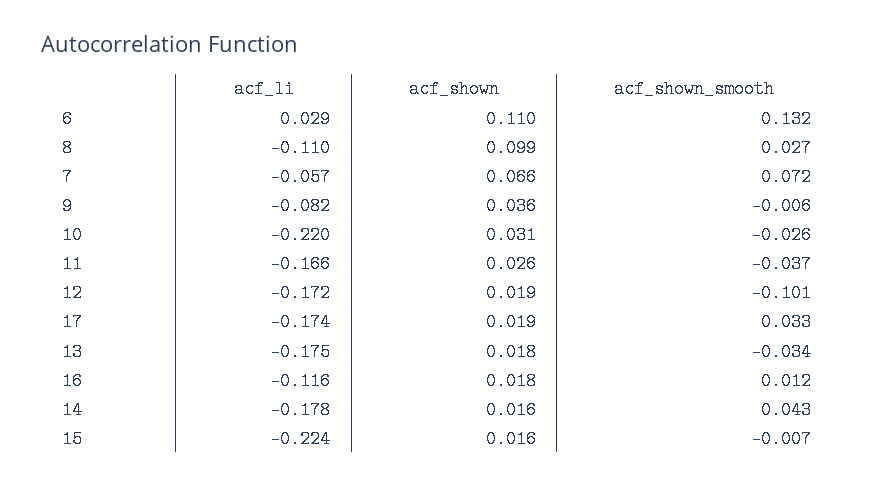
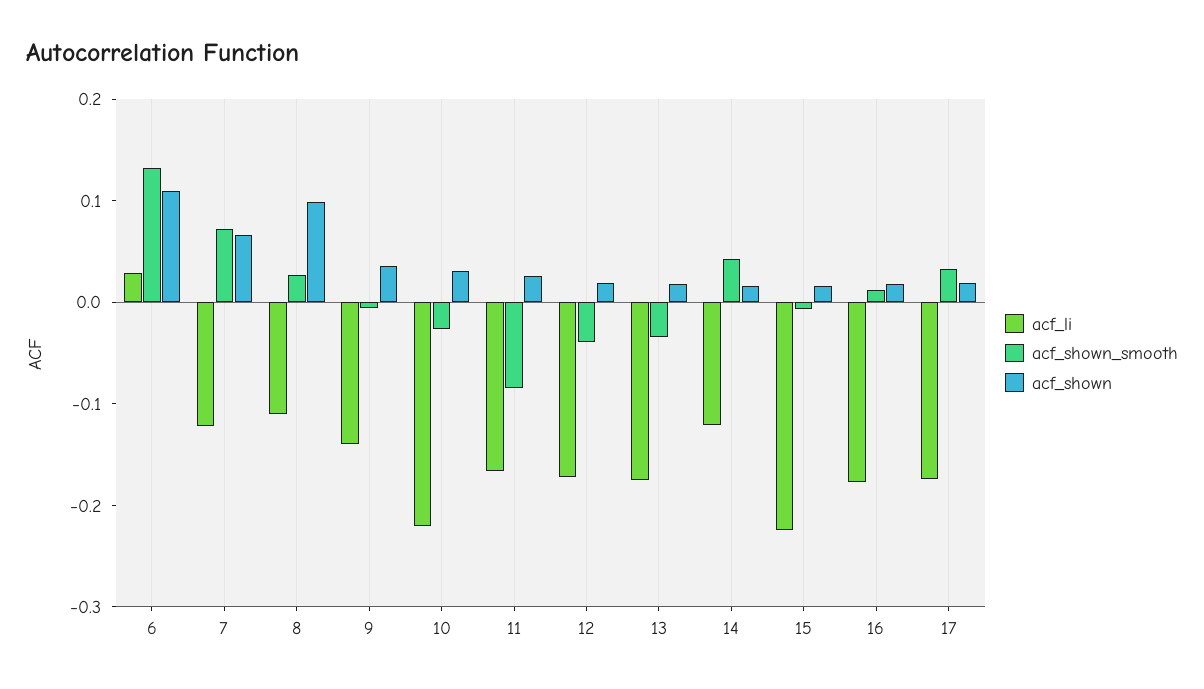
acf_li, 7: -0.057 -> -0.12
acf_li, 9: -0.082 -> -0.14
acf_shown_smooth, 11: -0.037 -> -0.08
acf_shown_smooth, 12: -0.101 -> -0.04
acf_li, 16: -0.116 -> -0.18
acf_li, 14: -0.178 -> -0.12

